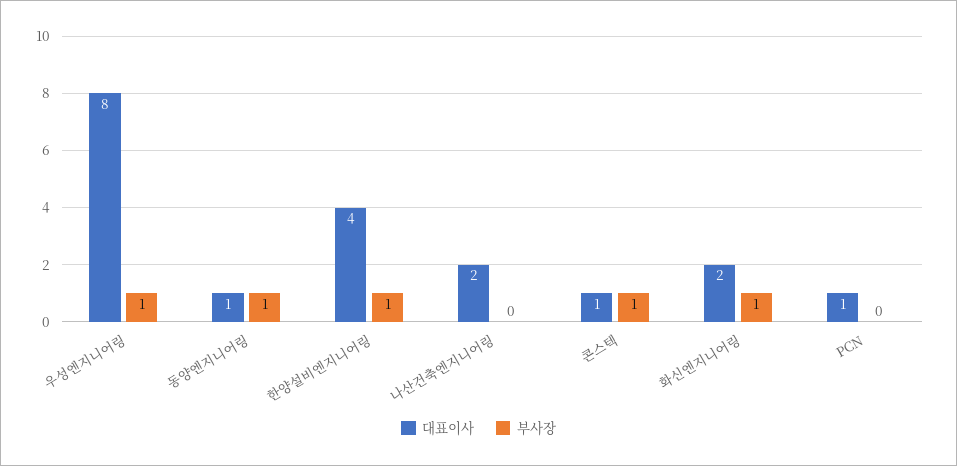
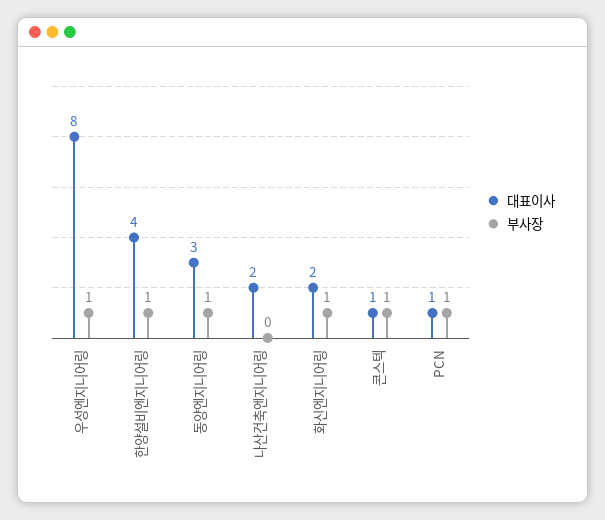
대표이사, 동양엔지니어링: 1 -> 3
부사장, PCN: 0 -> 1

